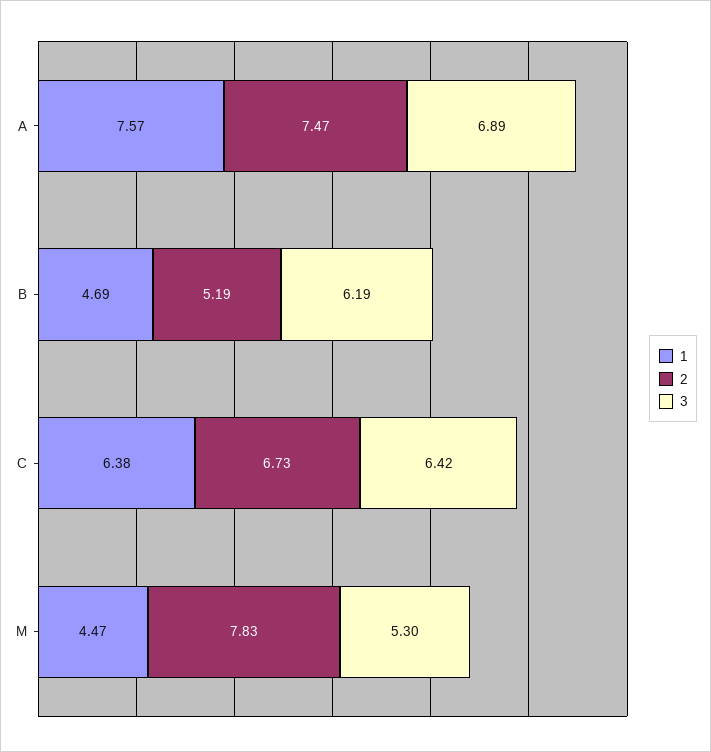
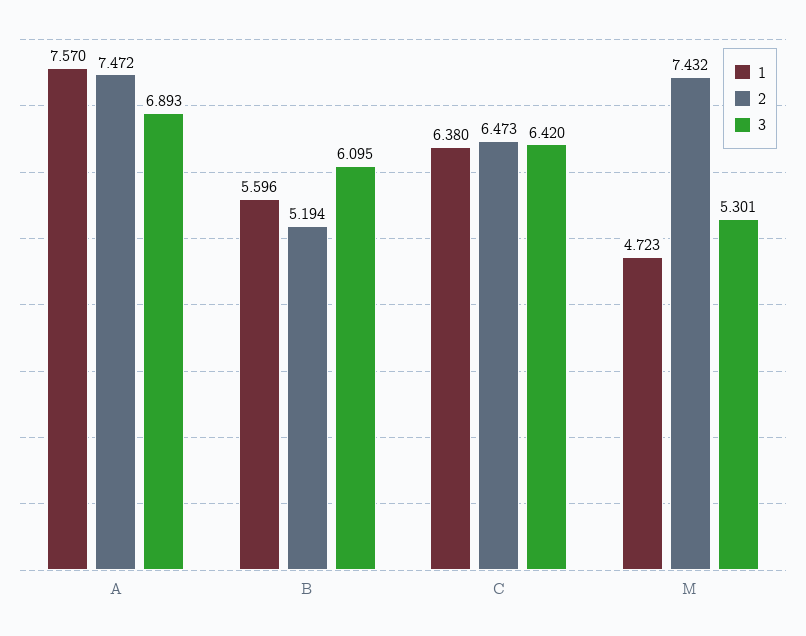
1, B: 4.69 -> 5.596
3, B: 6.19 -> 6.095
2, C: 6.73 -> 6.473
1, M: 4.47 -> 4.723
2, M: 7.83 -> 7.432

